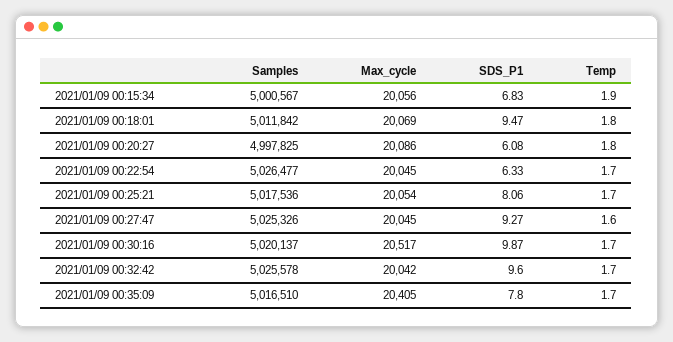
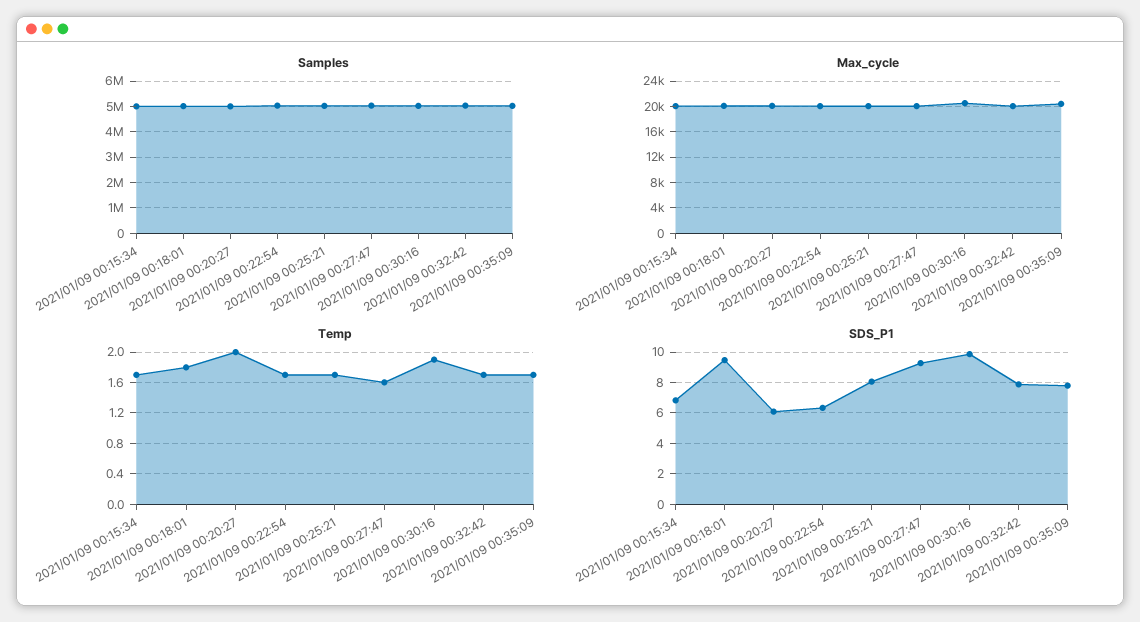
Temp, 2021/01/09 00:15:34: 1.9 -> 1.7
Temp, 2021/01/09 00:20:27: 1.8 -> 2
Temp, 2021/01/09 00:30:16: 1.7 -> 1.9
SDS_P1, 2021/01/09 00:32:42: 9.6 -> 8

